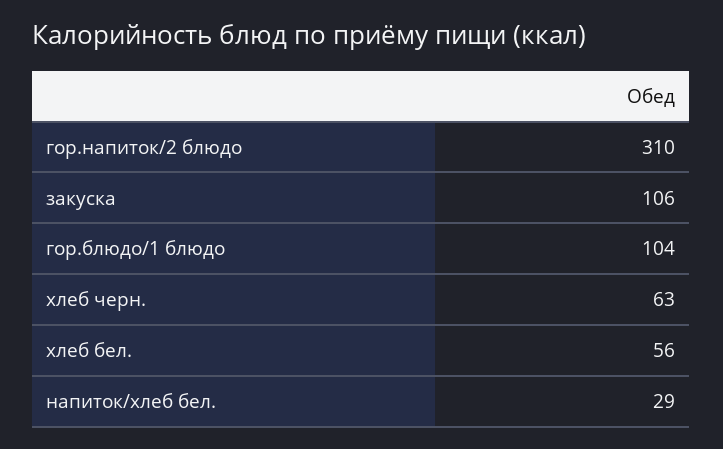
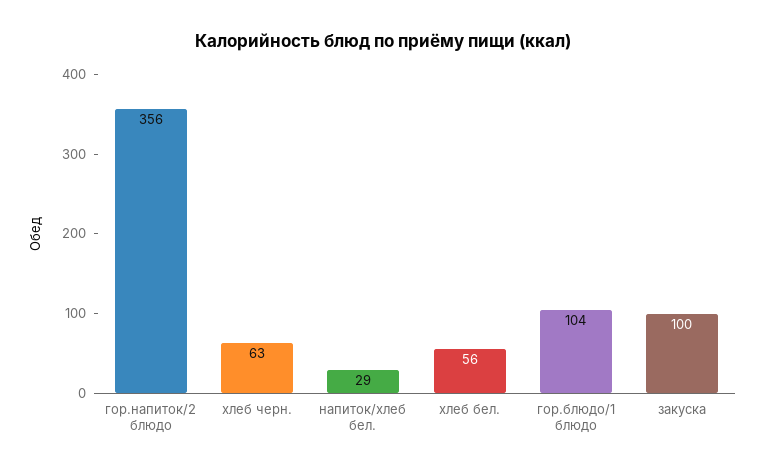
гор.напиток/2 блюдо: 310 -> 356
закуска: 106 -> 100

